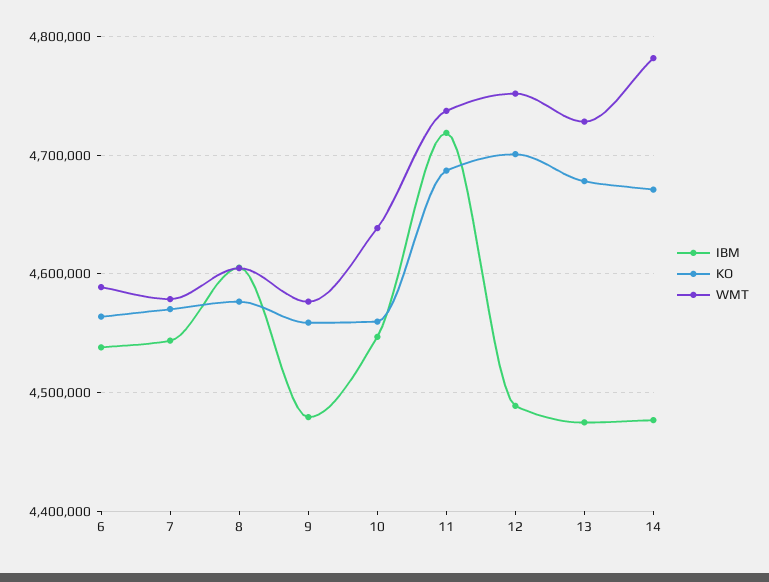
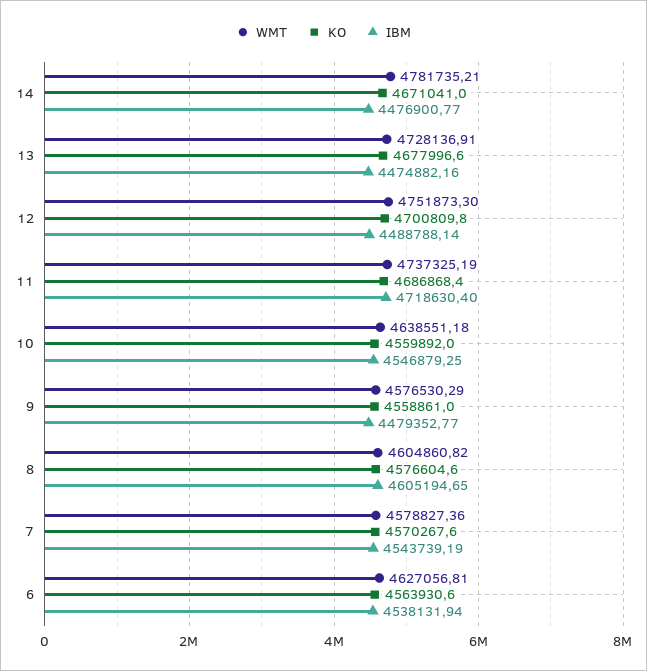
WMT, 6: 4590000 -> 4627056.81

